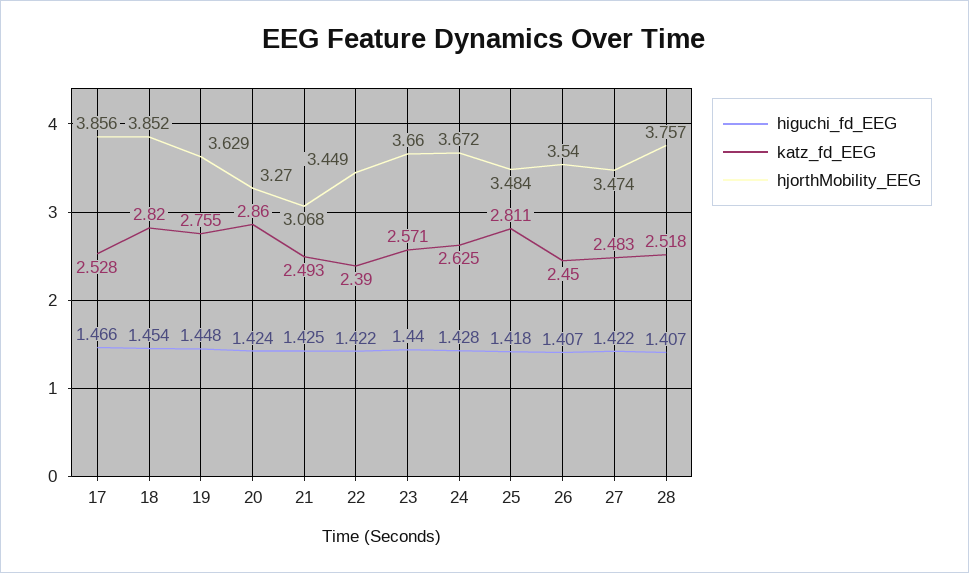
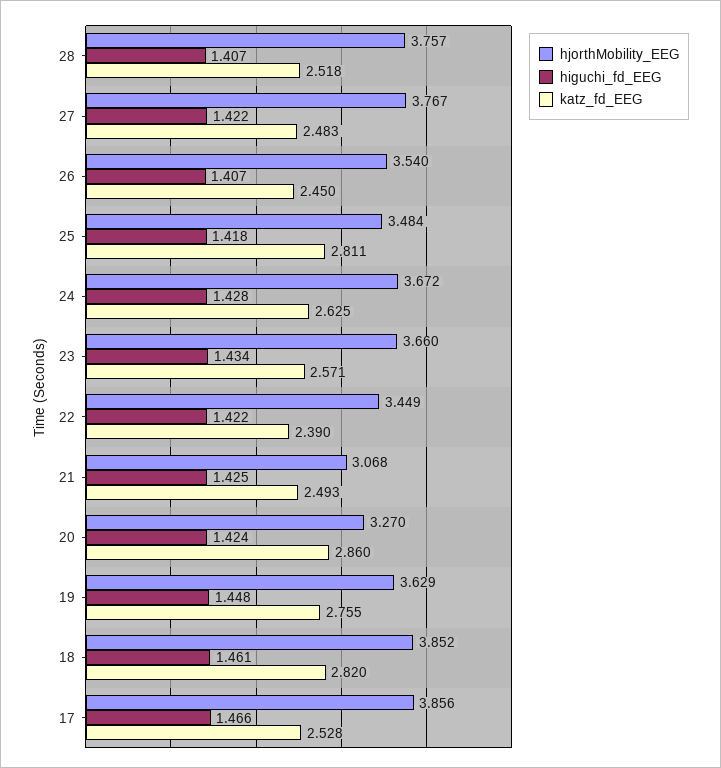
higuchi_fd_EEG, 18: 1.454 -> 1.461
higuchi_fd_EEG, 23: 1.44 -> 1.434
hjorthMobility_EEG, 27: 3.474 -> 3.767

